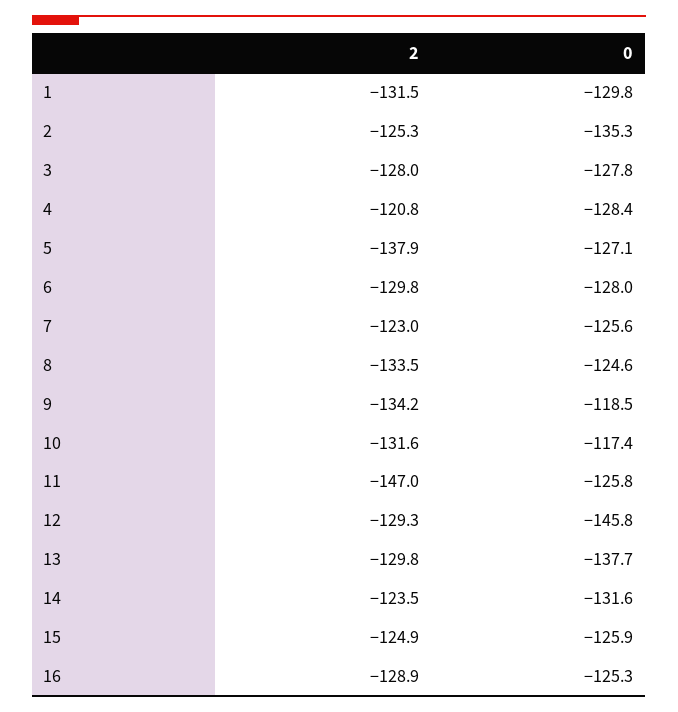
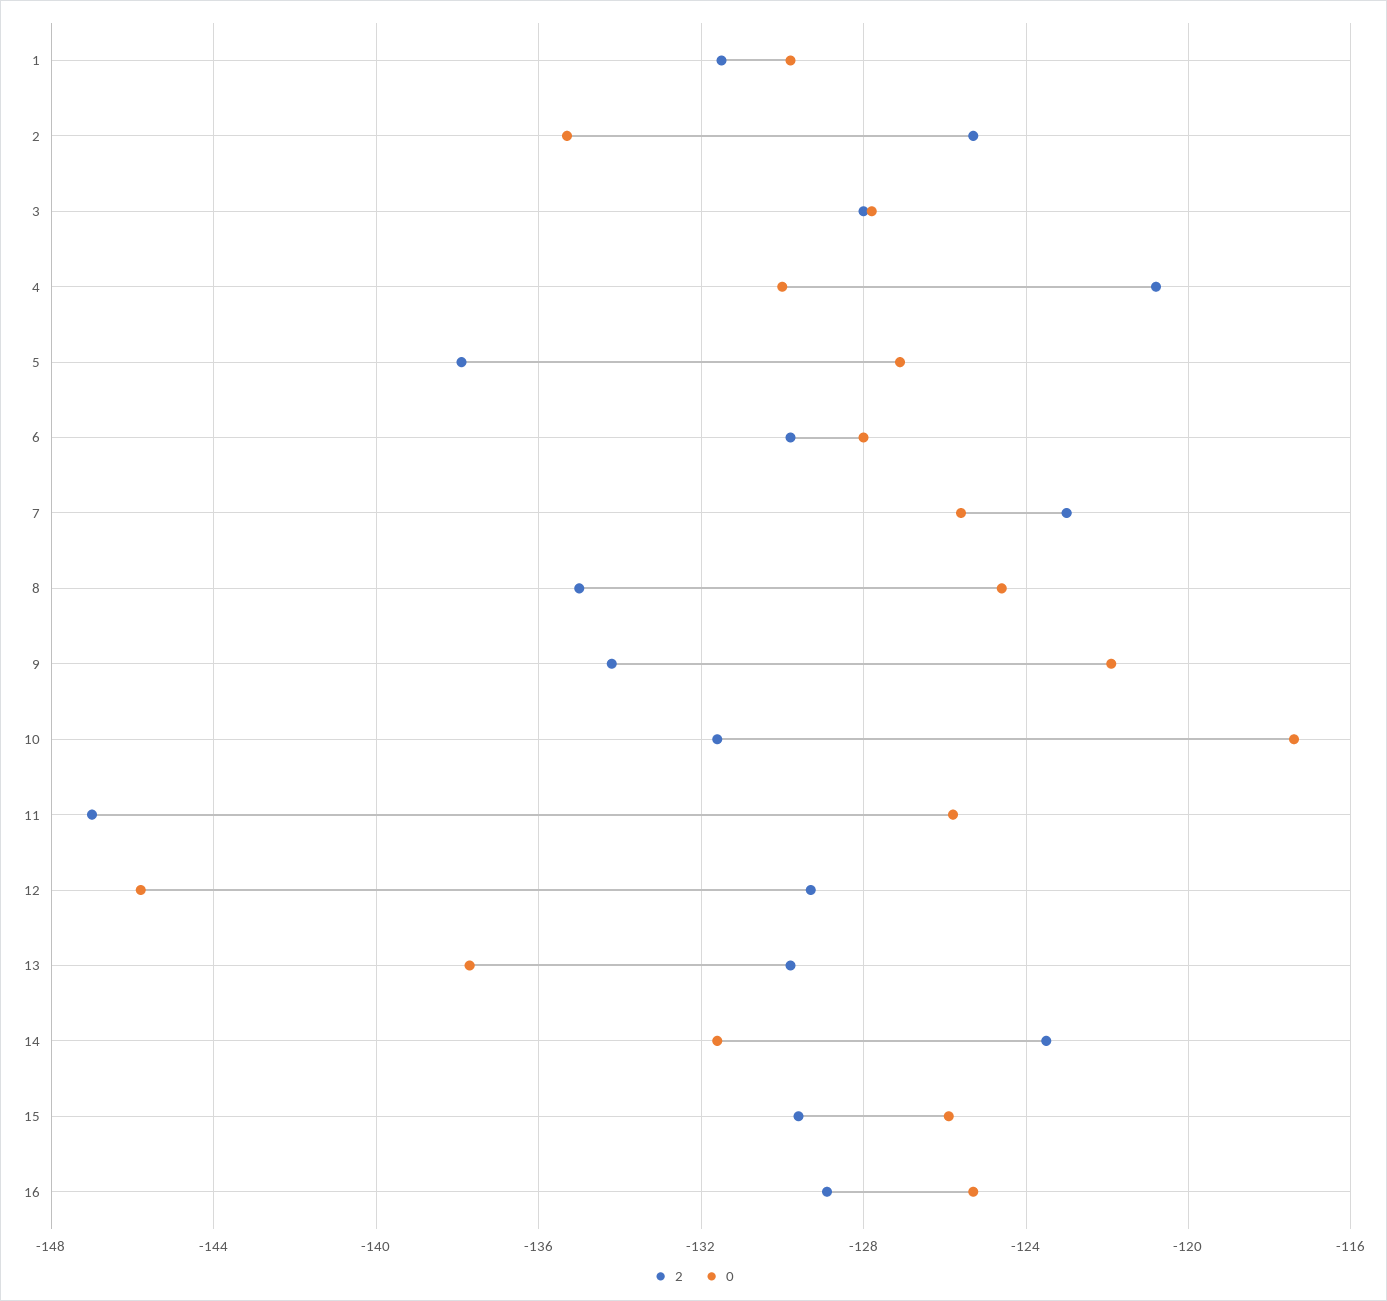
0, 4: -128.4 -> -130
2, 8: -133.5 -> -135
0, 9: -118.5 -> -122
2, 15: -124.9 -> -129.5

